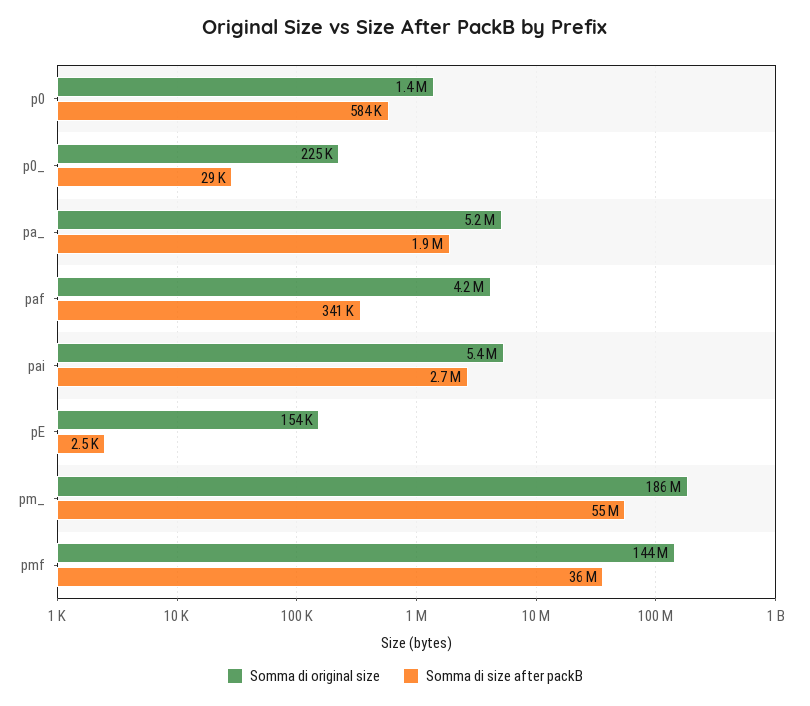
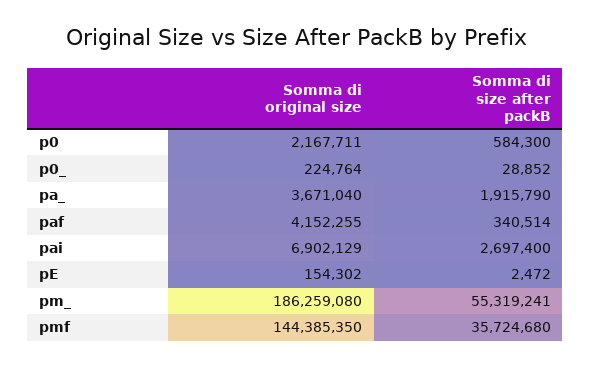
Somma di original size, p0: 1400000 -> 2167711
Somma di original size, pa_: 5200000 -> 3671040
Somma di original size, pai: 5400000 -> 6902129

